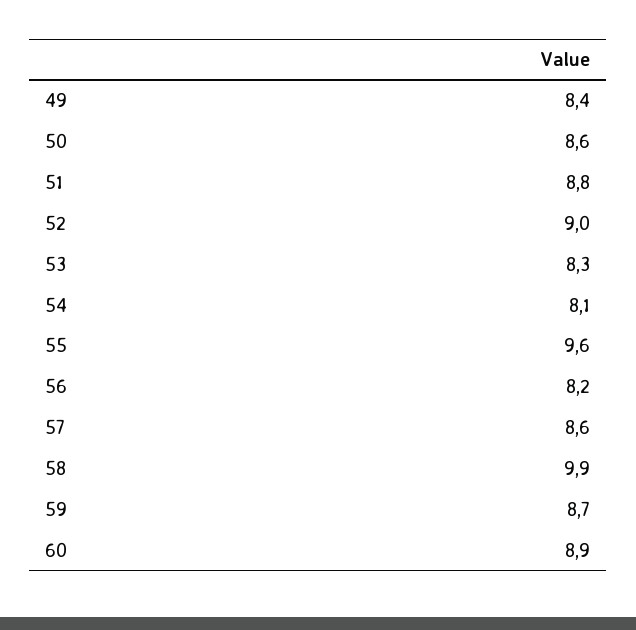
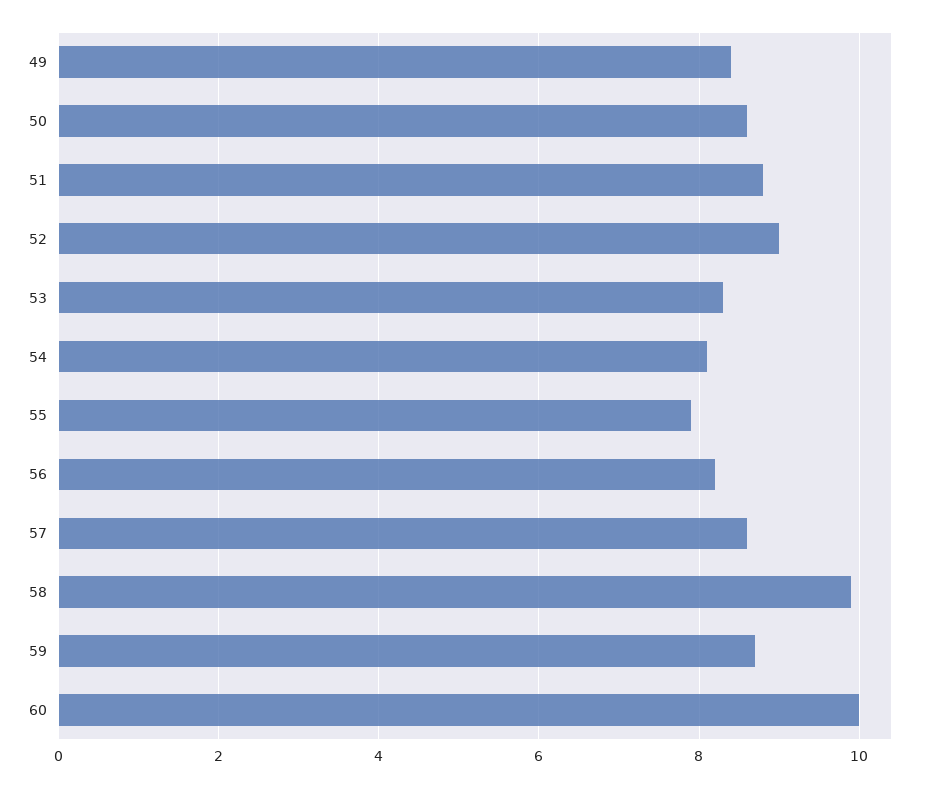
55: 9.6 -> 8
60: 8.9 -> 10

